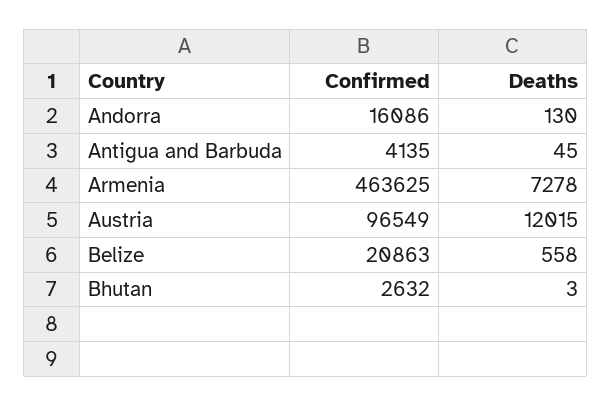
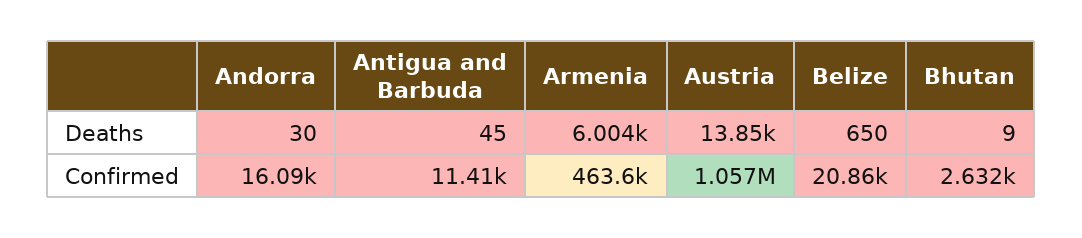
Deaths, Andorra: 130 -> 30
Confirmed, Antigua and Barbuda: 4135 -> 11410
Deaths, Armenia: 7278 -> 6004
Confirmed, Austria: 96549 -> 1057000
Deaths, Austria: 12015 -> 13850
Deaths, Belize: 558 -> 650
Deaths, Bhutan: 3 -> 9

